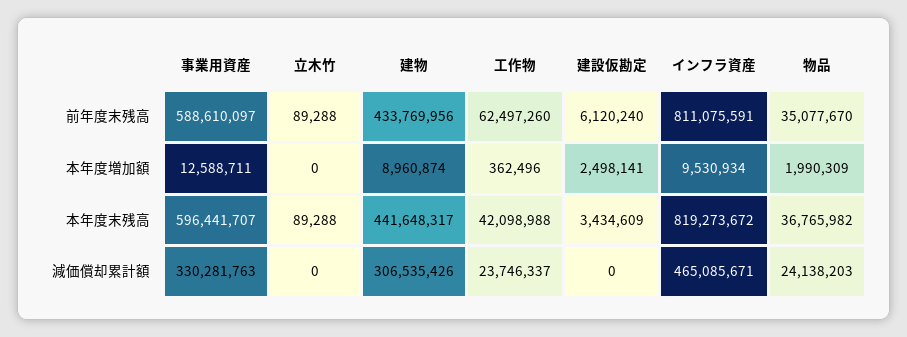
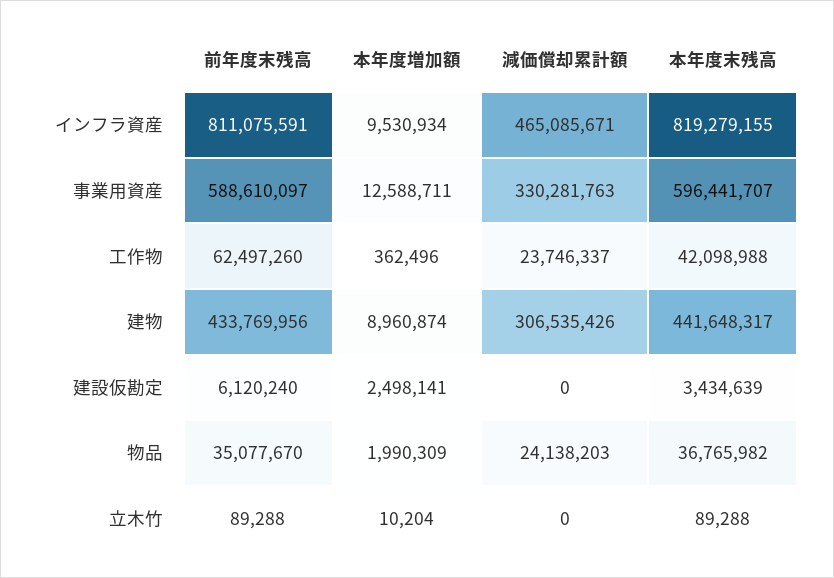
立木竹, 本年度増加額: 0 -> 10204
建設仮勘定, 本年度末残高: 3434609 -> 3434639
インフラ資産, 本年度末残高: 819273672 -> 819279155

